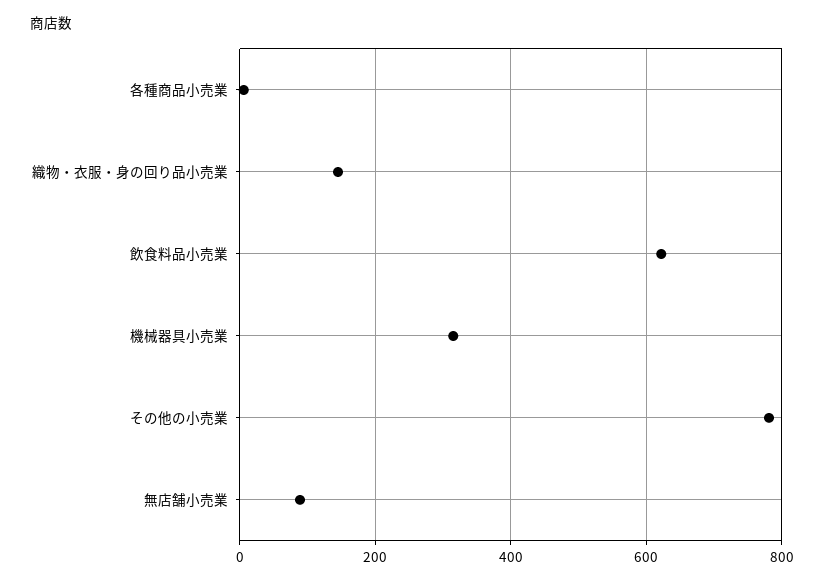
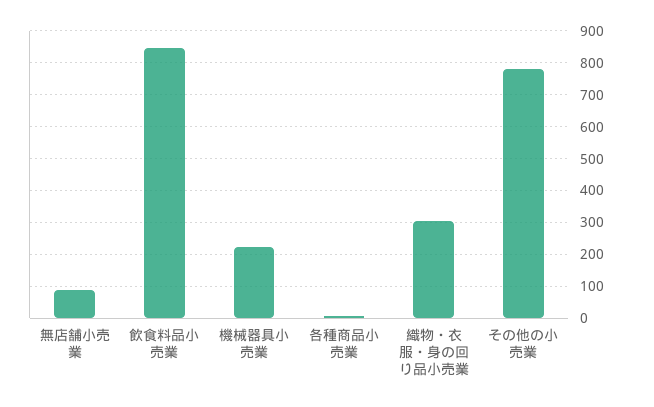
織物・衣服・身の回り品小売業: 140 -> 300
飲食料品小売業: 620 -> 840
機械器具小売業: 320 -> 220

